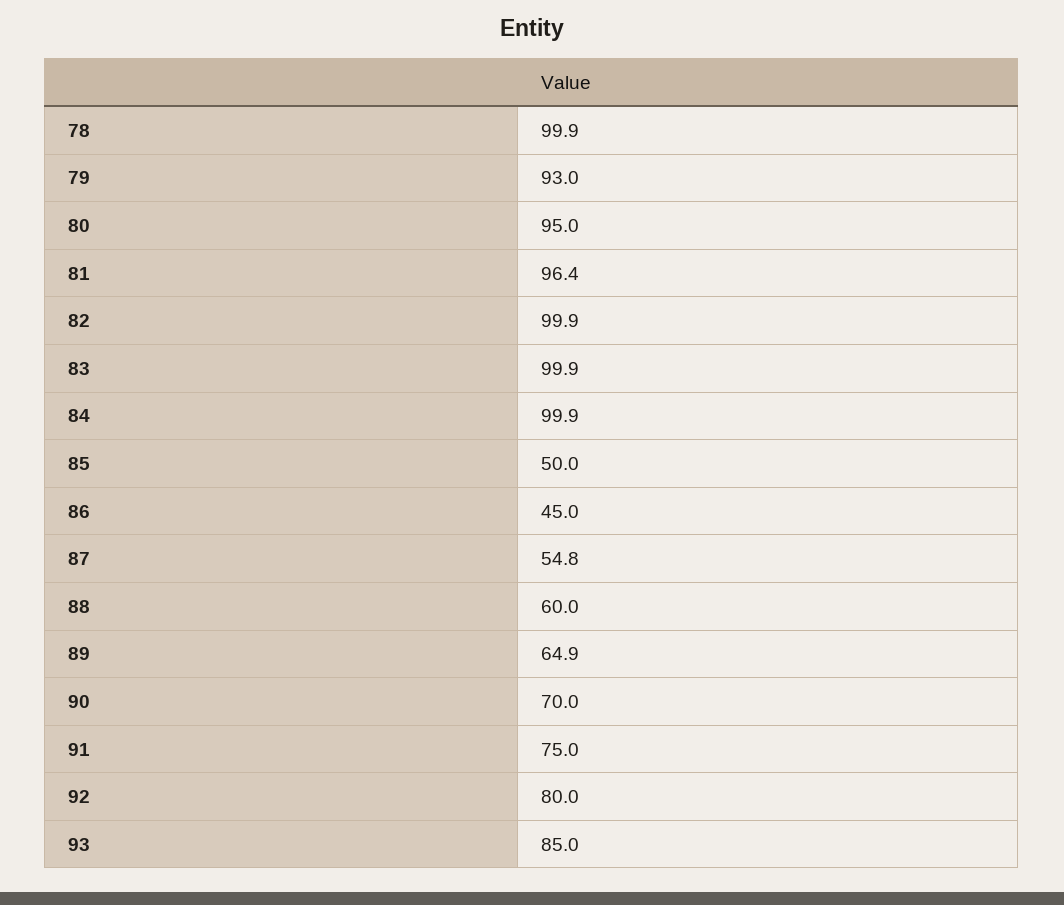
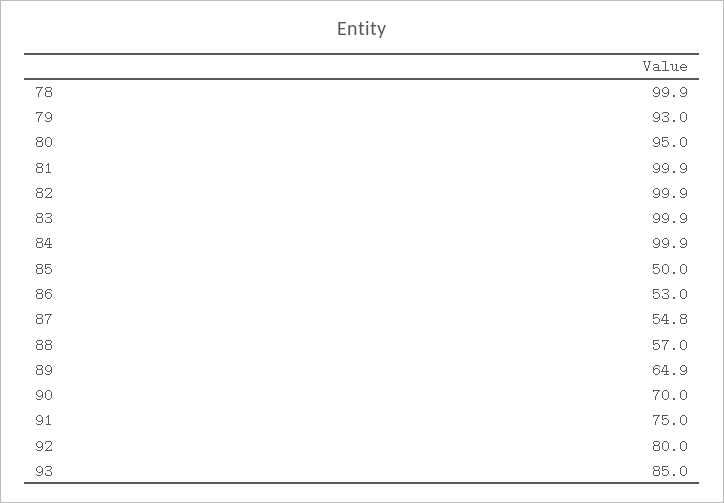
81: 96.4 -> 99.9
86: 45 -> 53
88: 60 -> 57

